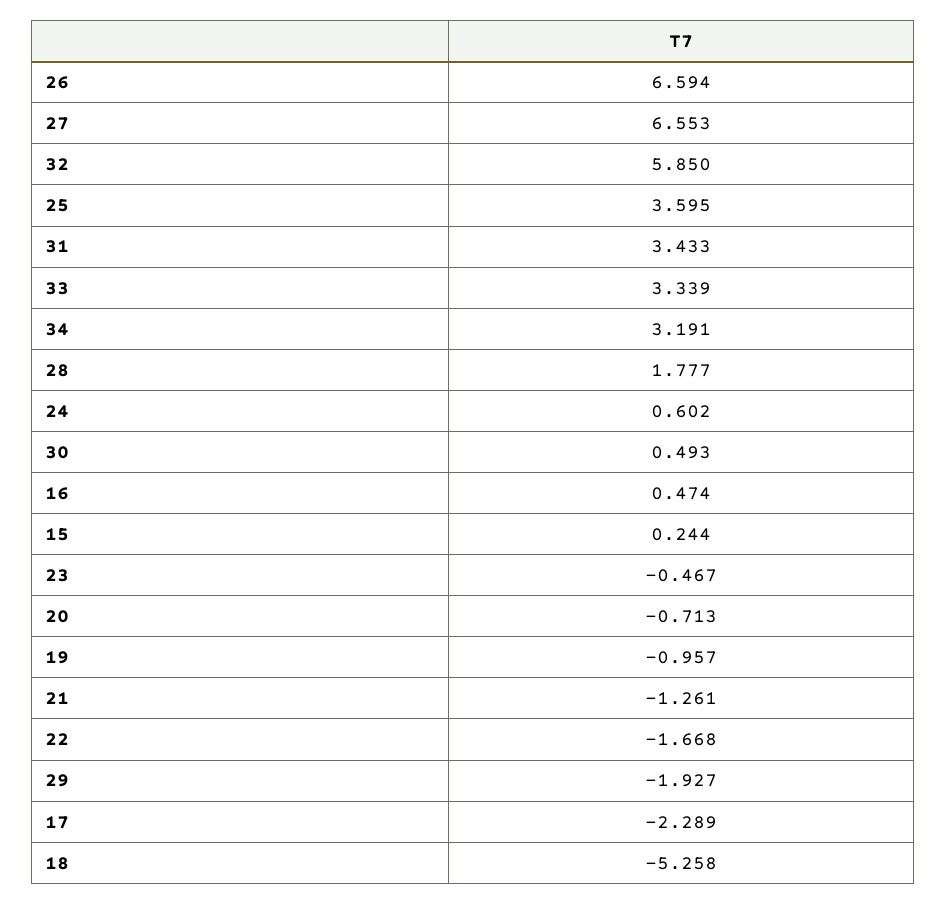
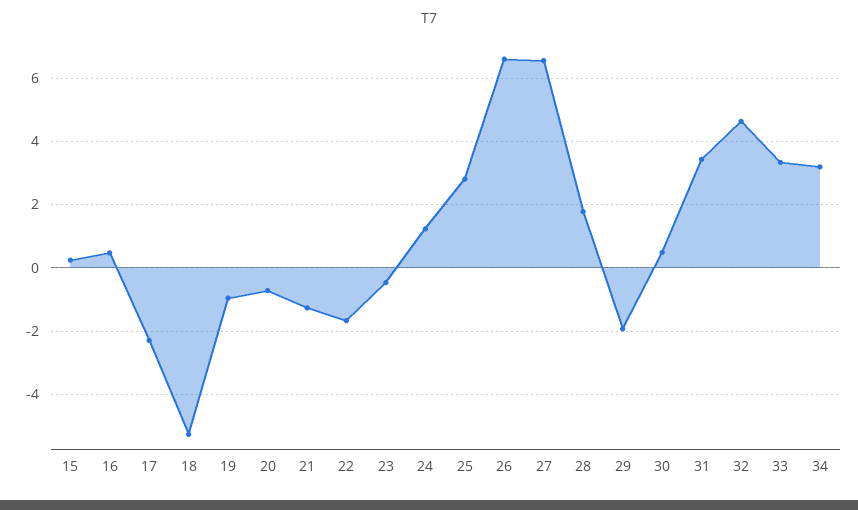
32: 5.85 -> 4.6
25: 3.595 -> 2.8
24: 0.602 -> 1.2

